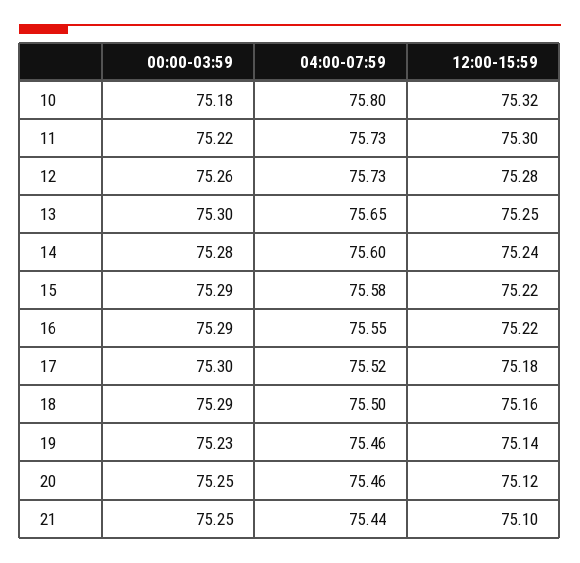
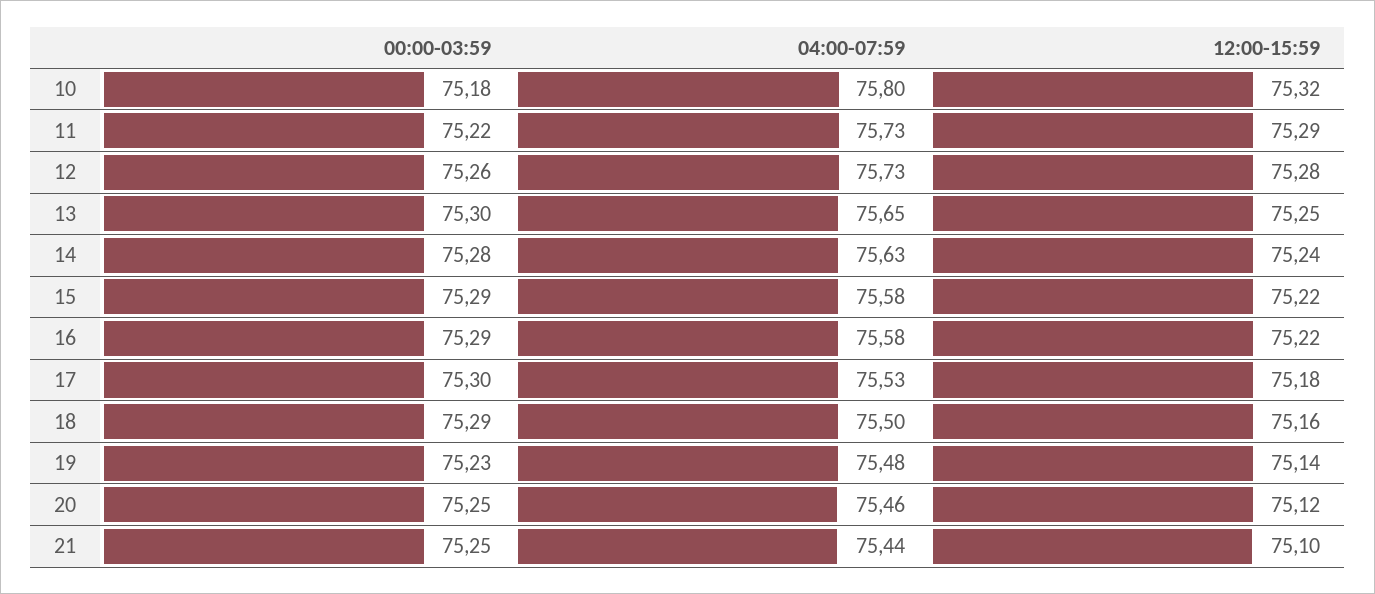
12:00-15:59, 11: 75.3 -> 75.29
04:00-07:59, 14: 75.6 -> 75.63
04:00-07:59, 16: 75.55 -> 75.58
04:00-07:59, 17: 75.52 -> 75.53
04:00-07:59, 19: 75.46 -> 75.48

